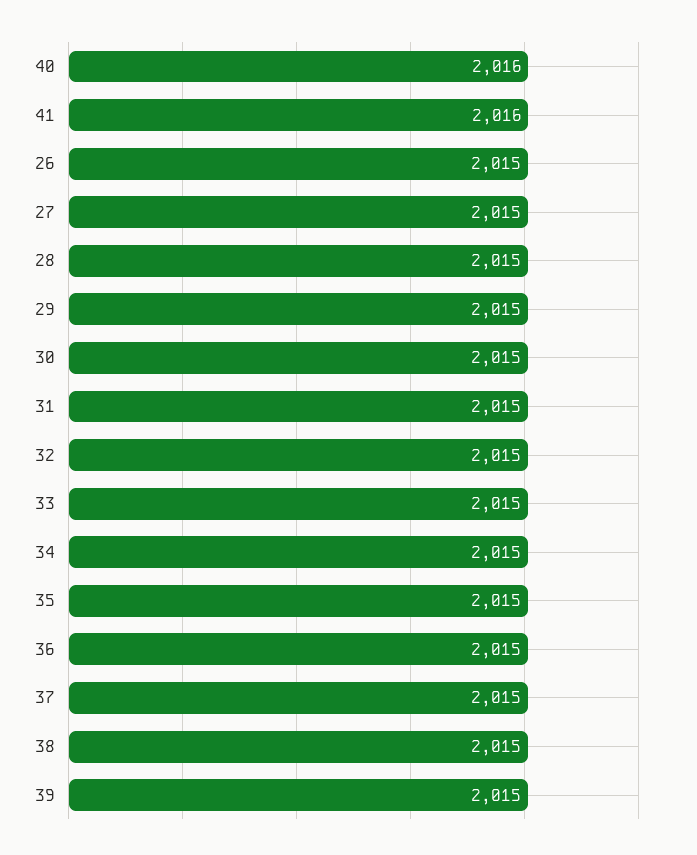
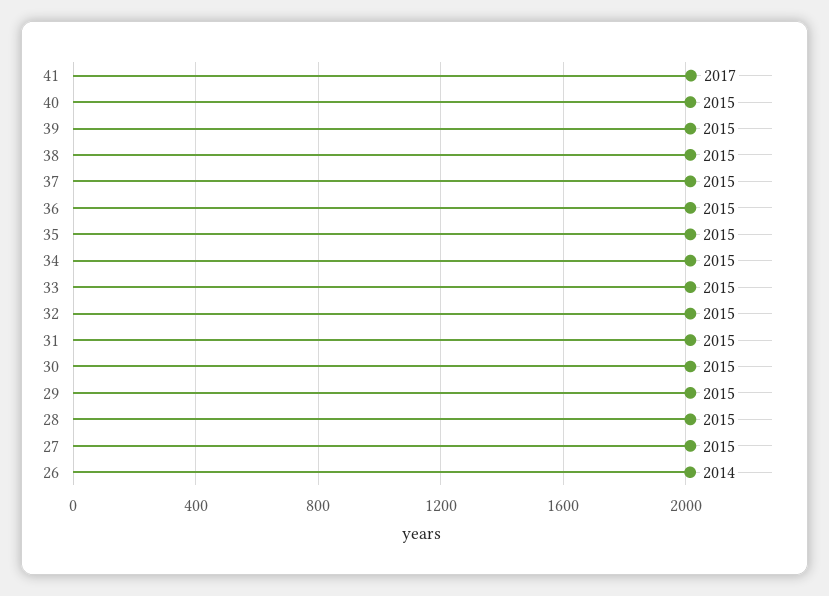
40: 2016 -> 2015
41: 2016 -> 2017
26: 2015 -> 2014

